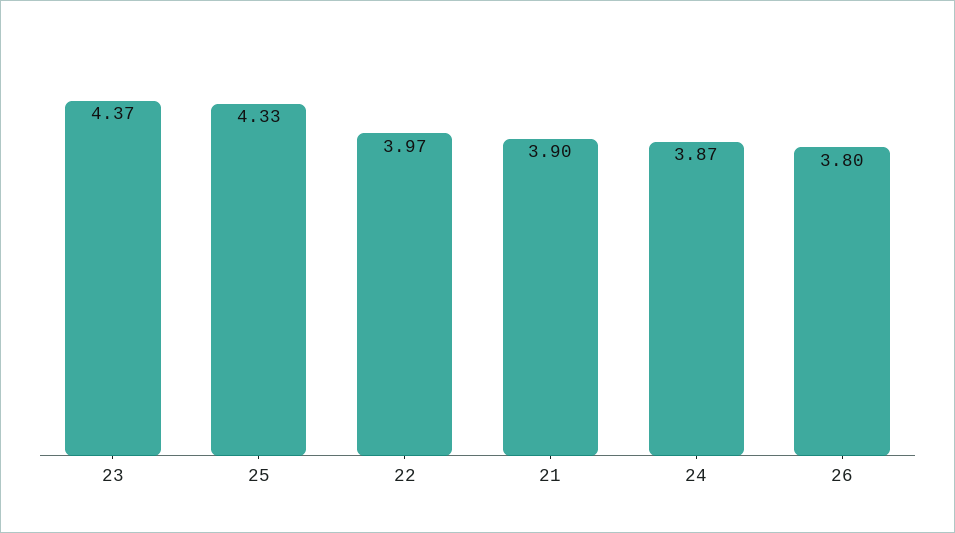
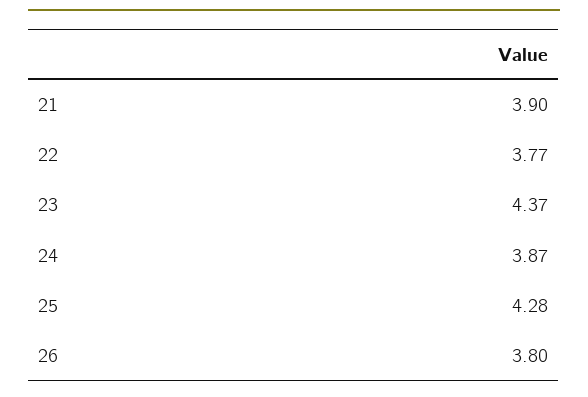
25: 4.33 -> 4.28
22: 3.97 -> 3.77

